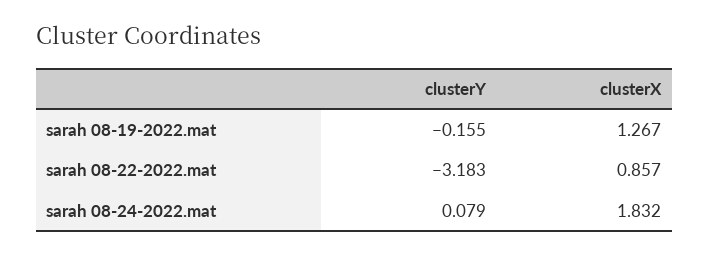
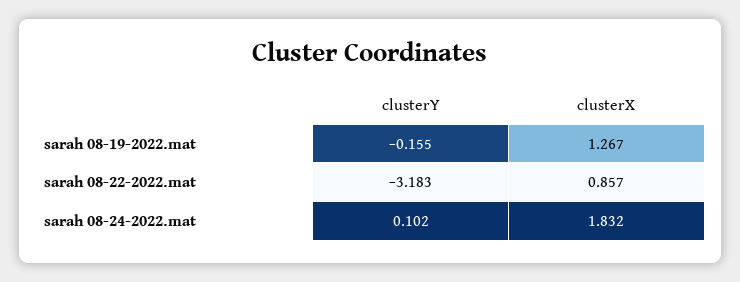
clusterY, sarah 08-24-2022.mat: 0.079 -> 0.102

